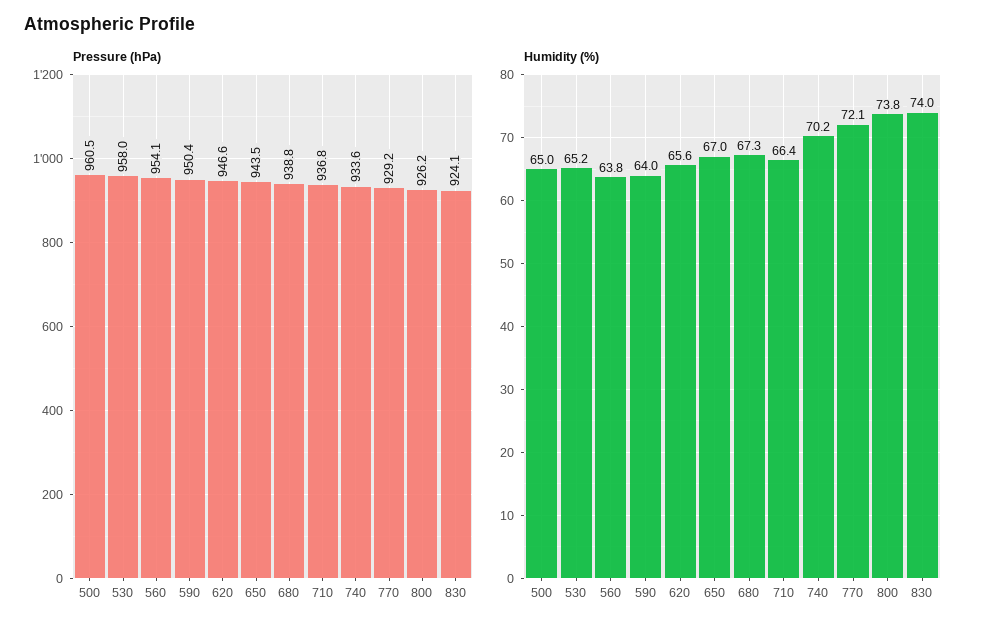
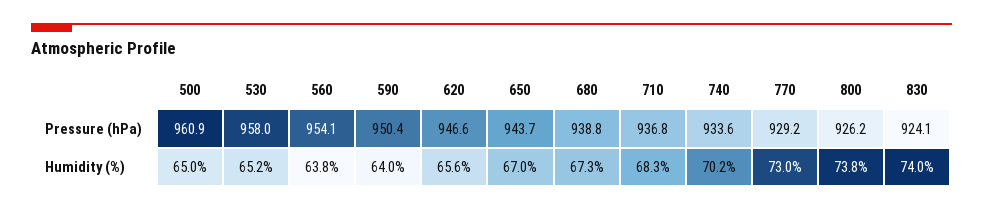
Pressure (hPa), 500: 960.5 -> 960.9
Pressure (hPa), 650: 943.5 -> 943.7
Humidity (%), 710: 66.4 -> 68.3
Humidity (%), 770: 72.1 -> 73

